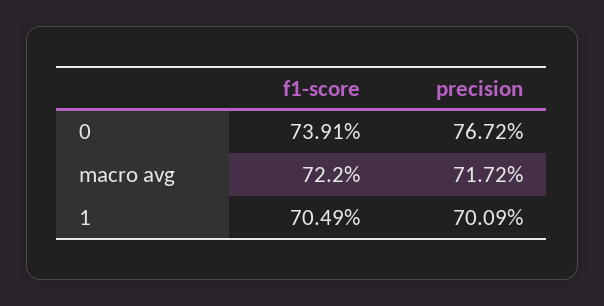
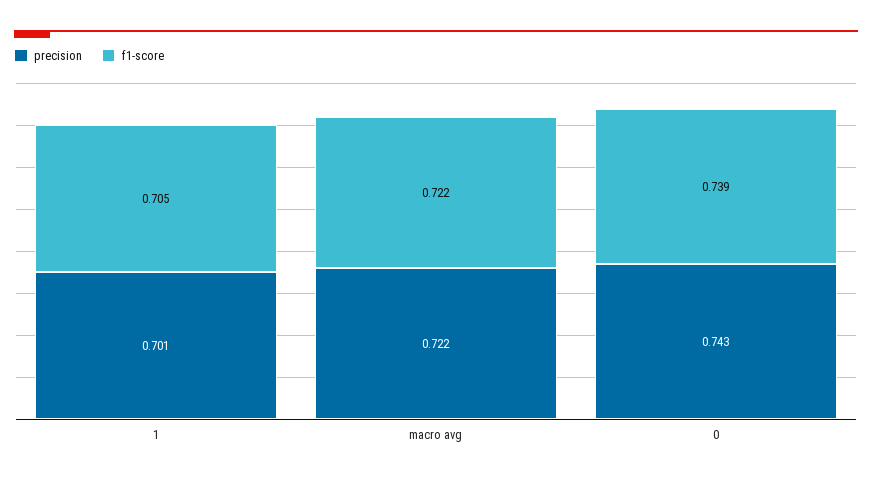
precision, 0: 0.7672 -> 0.743
precision, macro avg: 0.7172 -> 0.722

